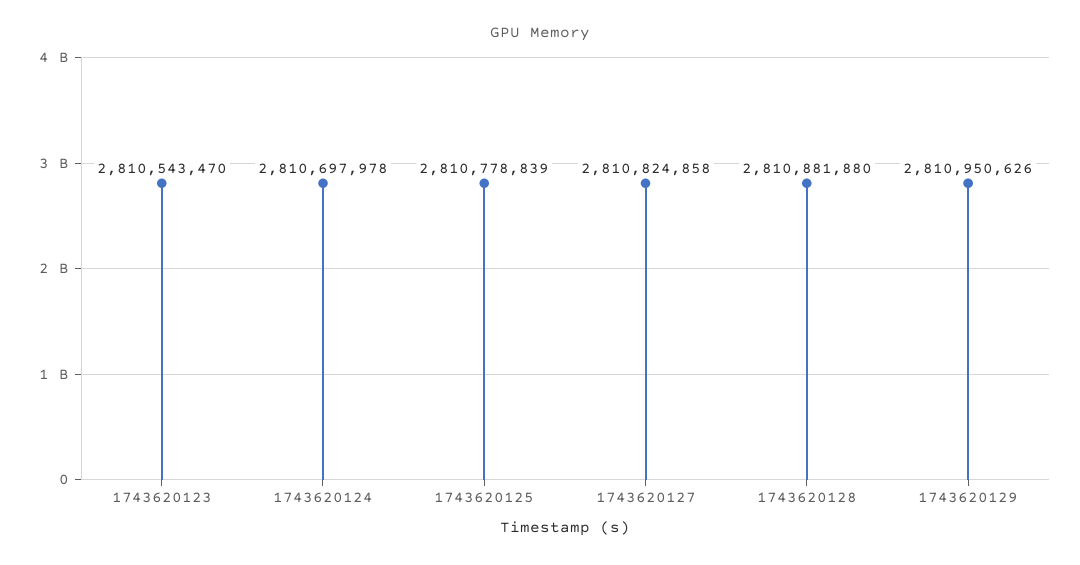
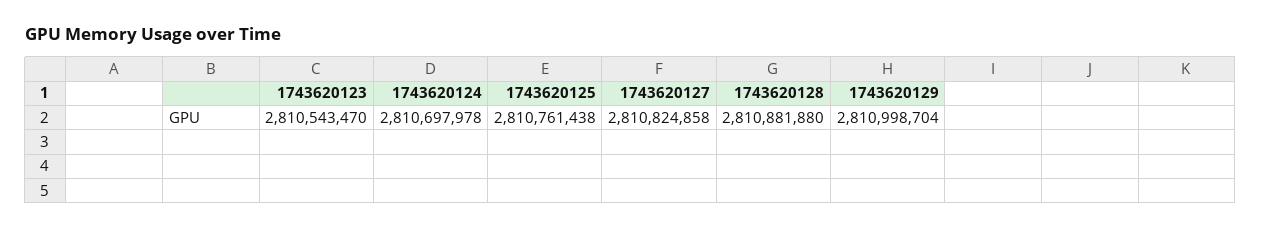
1743620125: 2810778839 -> 2810761438
1743620129: 2810950626 -> 2810998704

